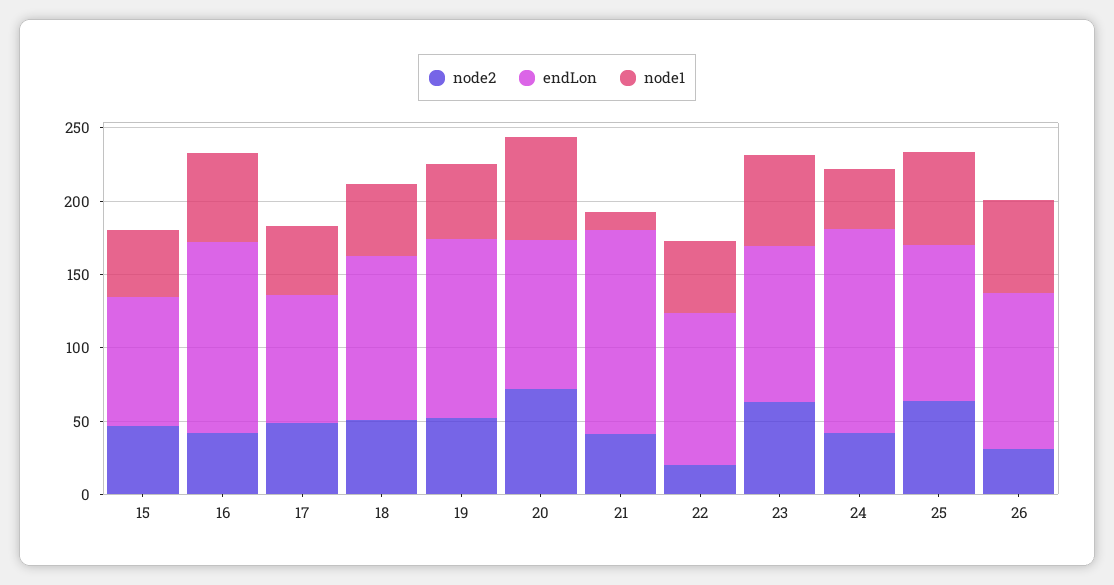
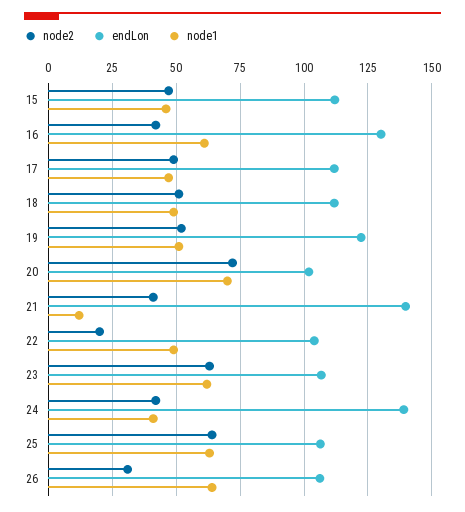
endLon, 15: 90 -> 112.5
endLon, 17: 90 -> 112.5

